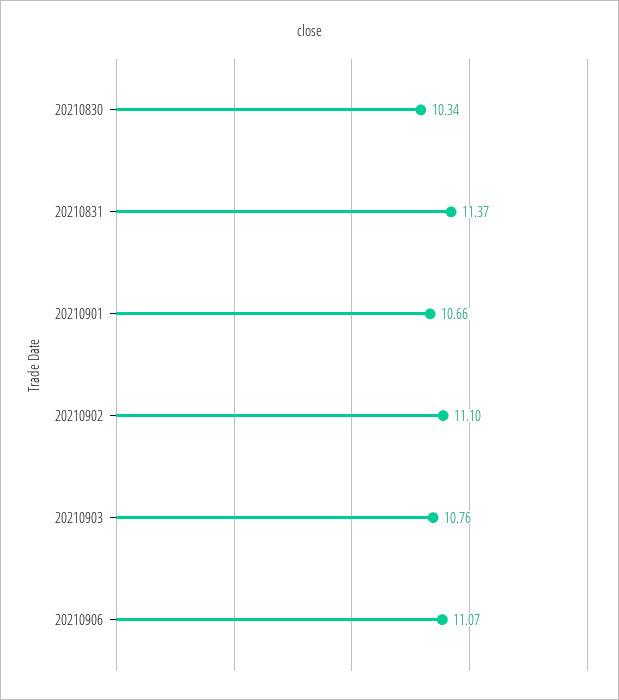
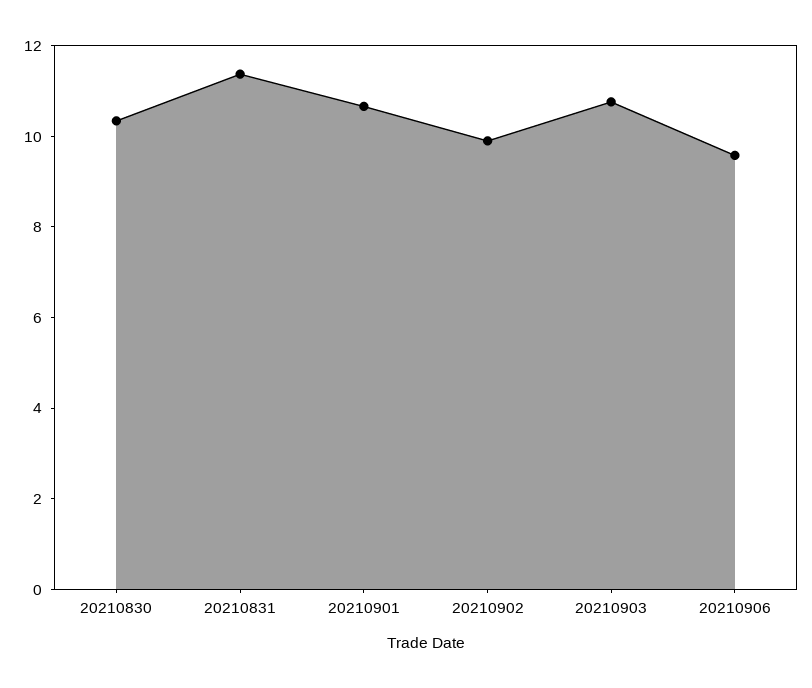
20210902: 11.1 -> 10
20210906: 11.07 -> 9.5

